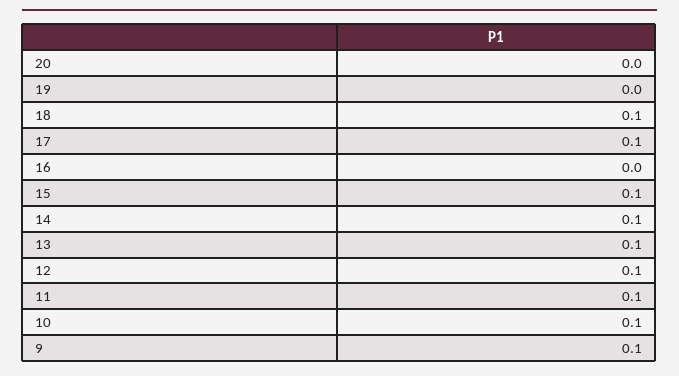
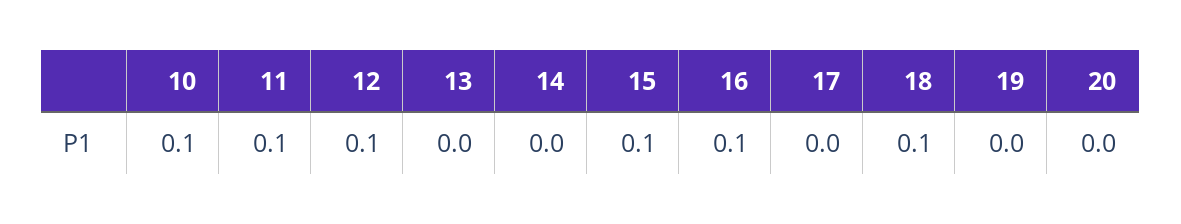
17: 0.1 -> 0
16: 0 -> 0.1
14: 0.1 -> 0
13: 0.1 -> 0
9: 0.1 -> none

